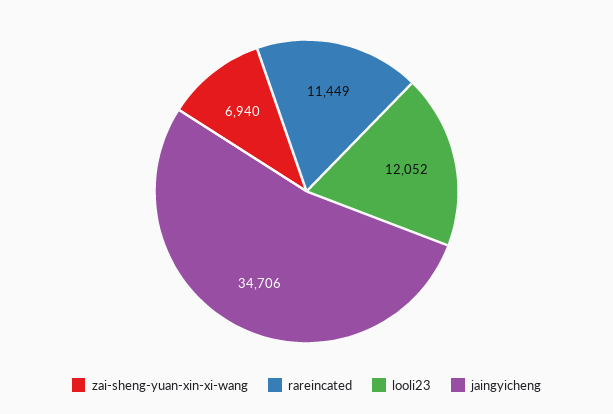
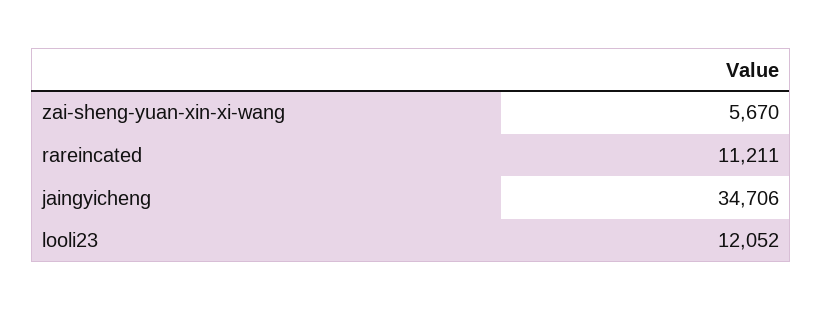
zai-sheng-yuan-xin-xi-wang: 6940 -> 5670
rareincated: 11449 -> 11211

